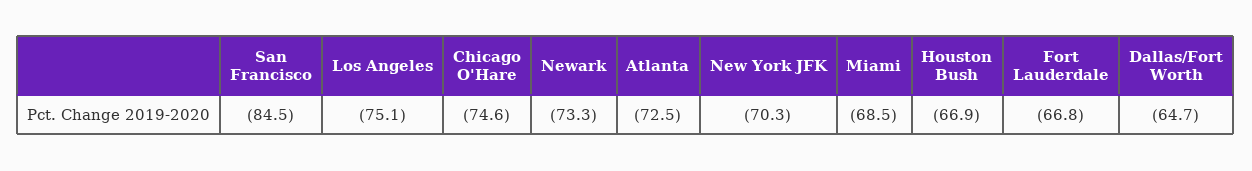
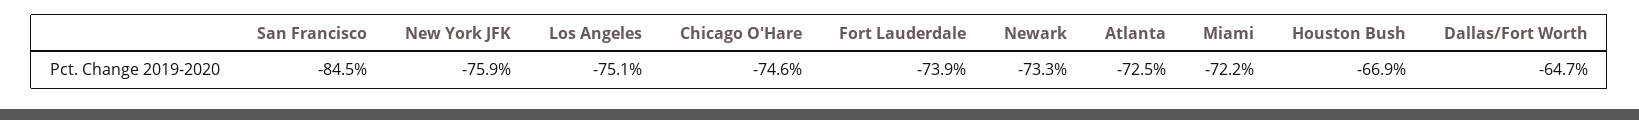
New York JFK: -70.3 -> -75.9
Miami: -68.5 -> -72.2
Fort Lauderdale: -66.8 -> -73.9

